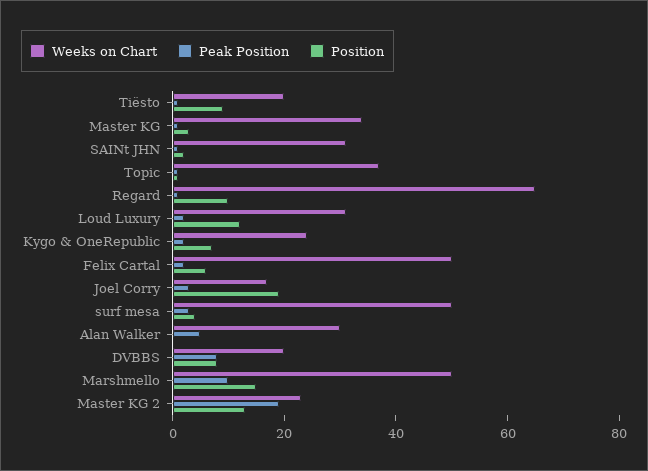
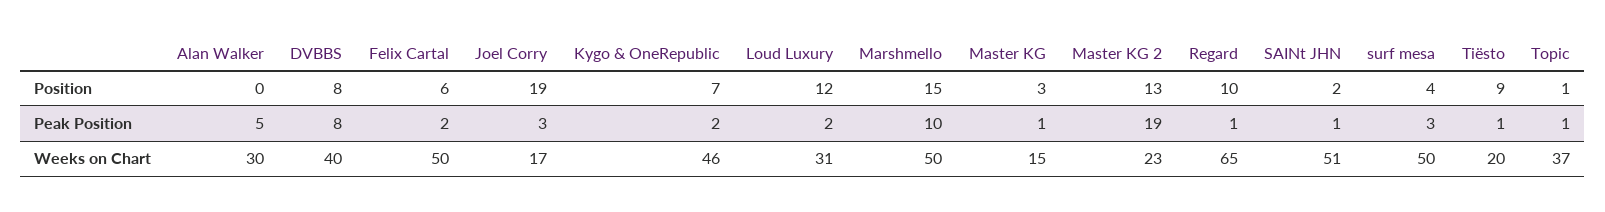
Weeks on Chart, Master KG: 35 -> 15
Weeks on Chart, SAINt JHN: 30 -> 51
Weeks on Chart, Kygo & OneRepublic: 25 -> 46
Weeks on Chart, DVBBS: 20 -> 40

